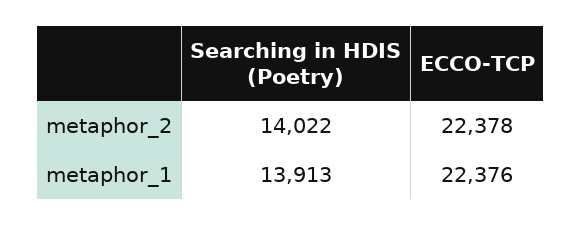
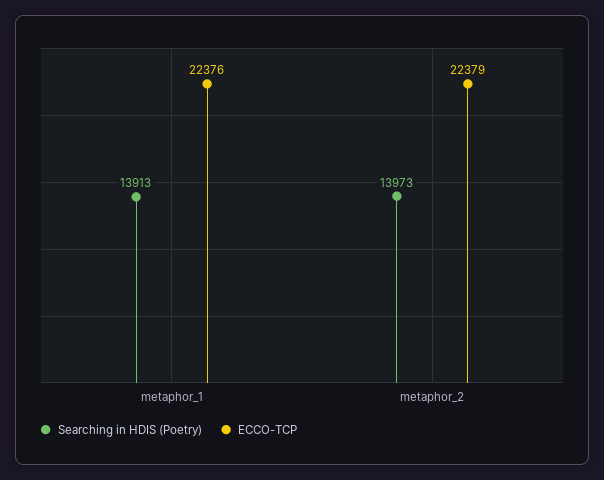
Searching in HDIS (Poetry), metaphor_2: 14022 -> 13973
ECCO-TCP, metaphor_2: 22378 -> 22379

